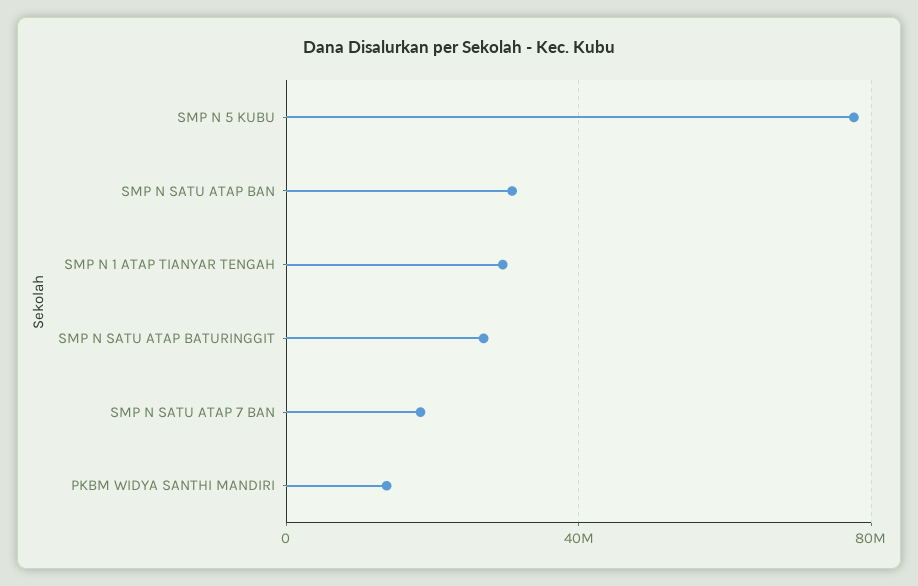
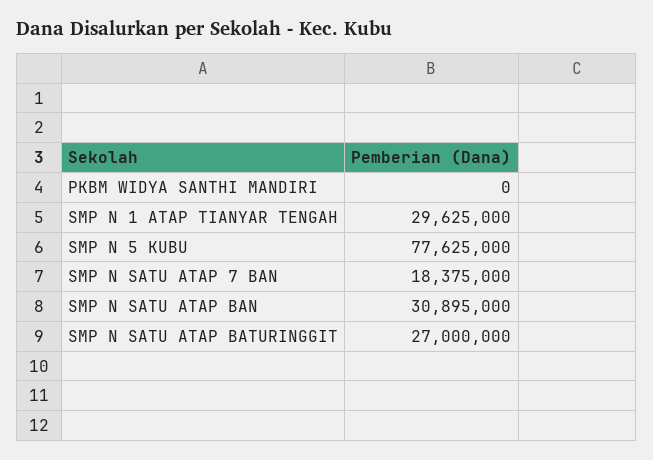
PKBM WIDYA SANTHI MANDIRI: 15000000 -> 0

